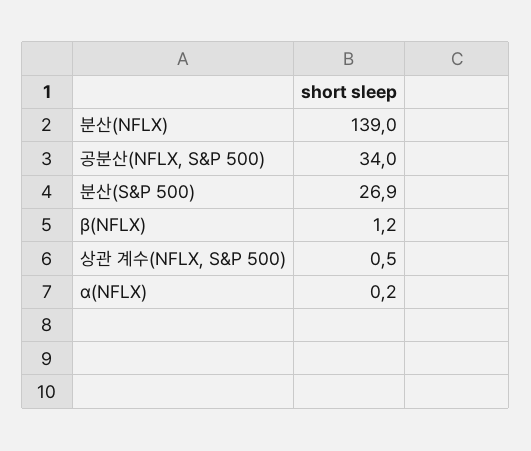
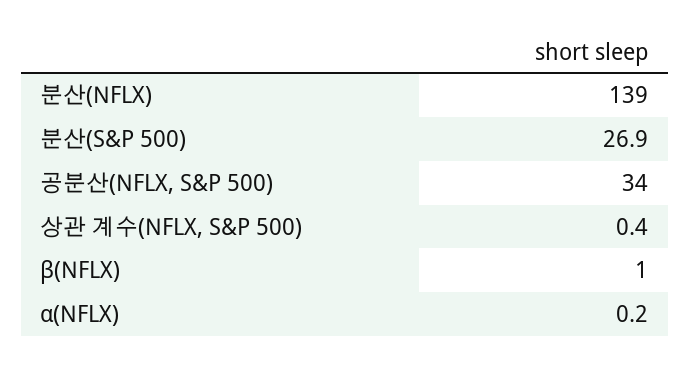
β(NFLX): 1.2 -> 1
상관 계수(NFLX, S&P 500): 0.5 -> 0.4

